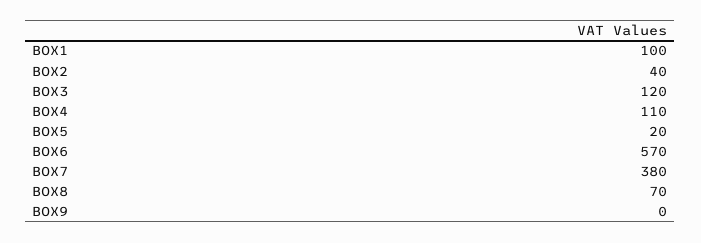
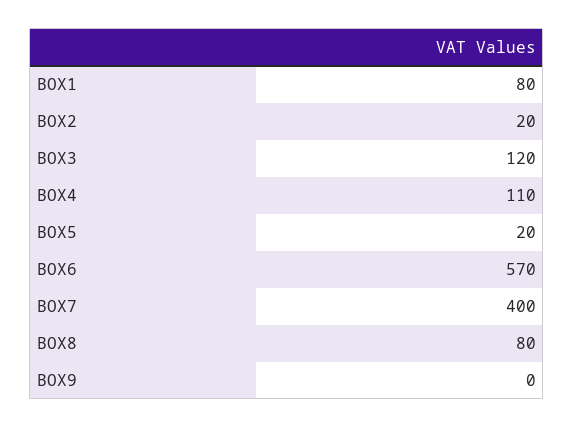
BOX1: 100 -> 80
BOX2: 40 -> 20
BOX7: 380 -> 400
BOX8: 70 -> 80

